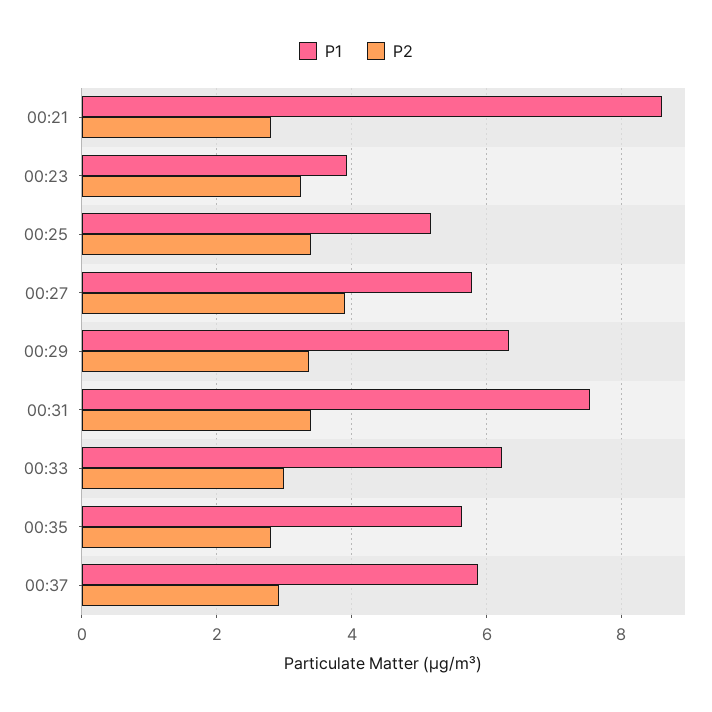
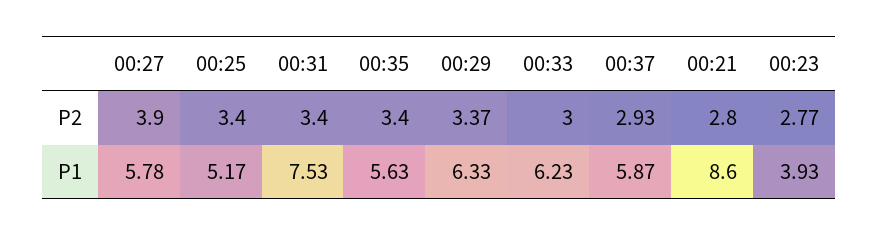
P2, 00:23: 3.2 -> 2.77
P2, 00:35: 2.8 -> 3.4

